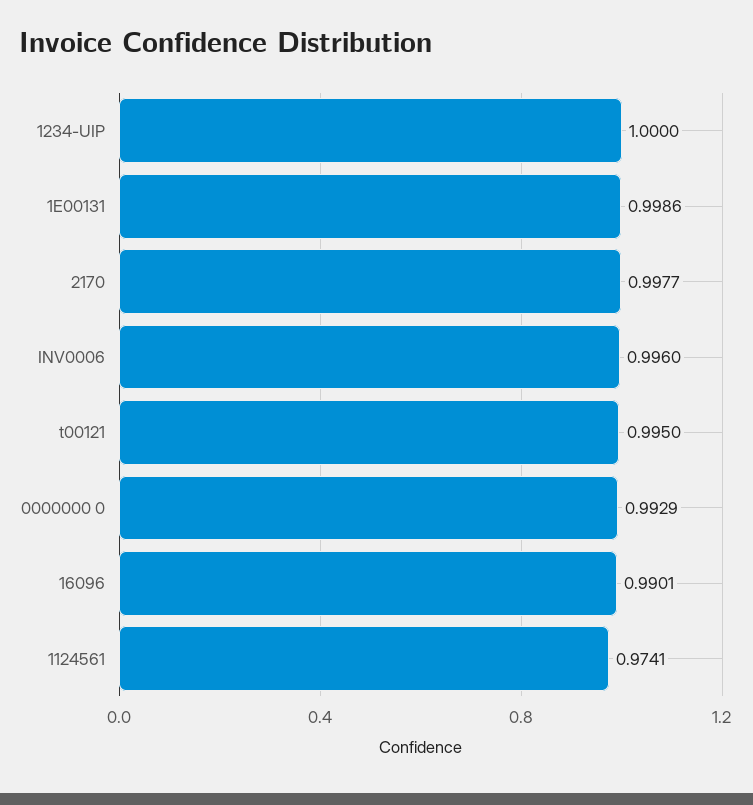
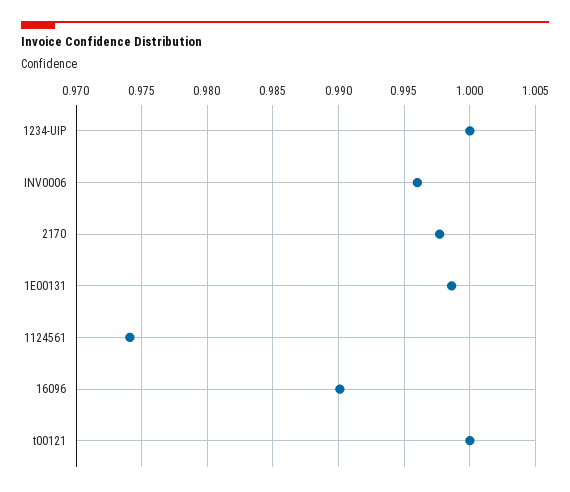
t00121: 0.995 -> 1
0000000 0: 0.9929 -> none

